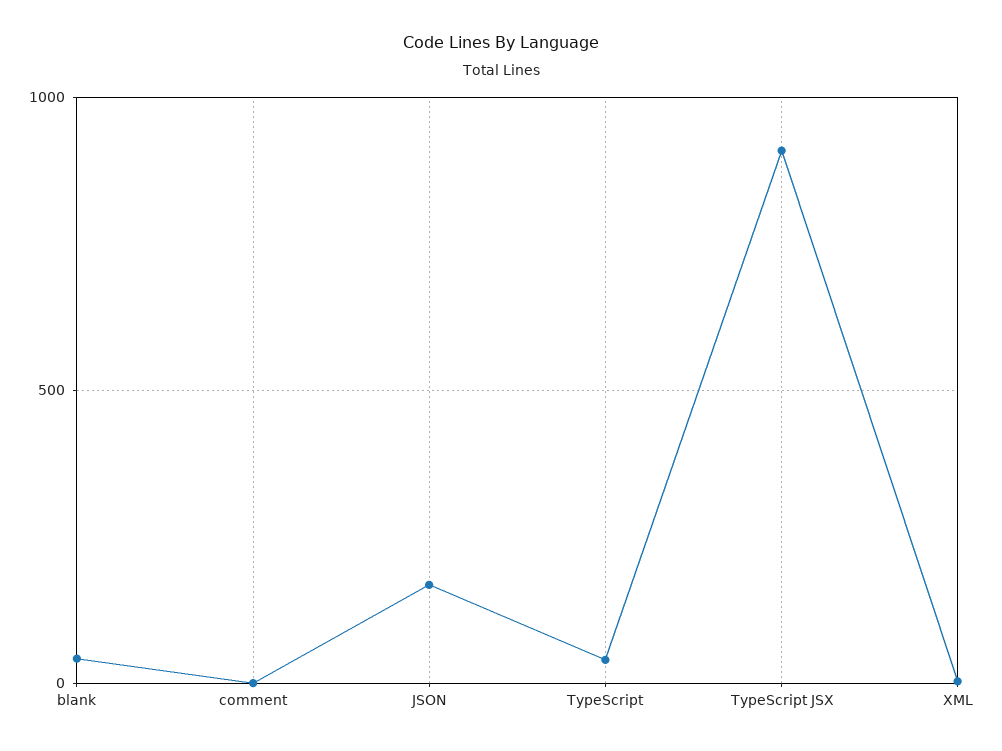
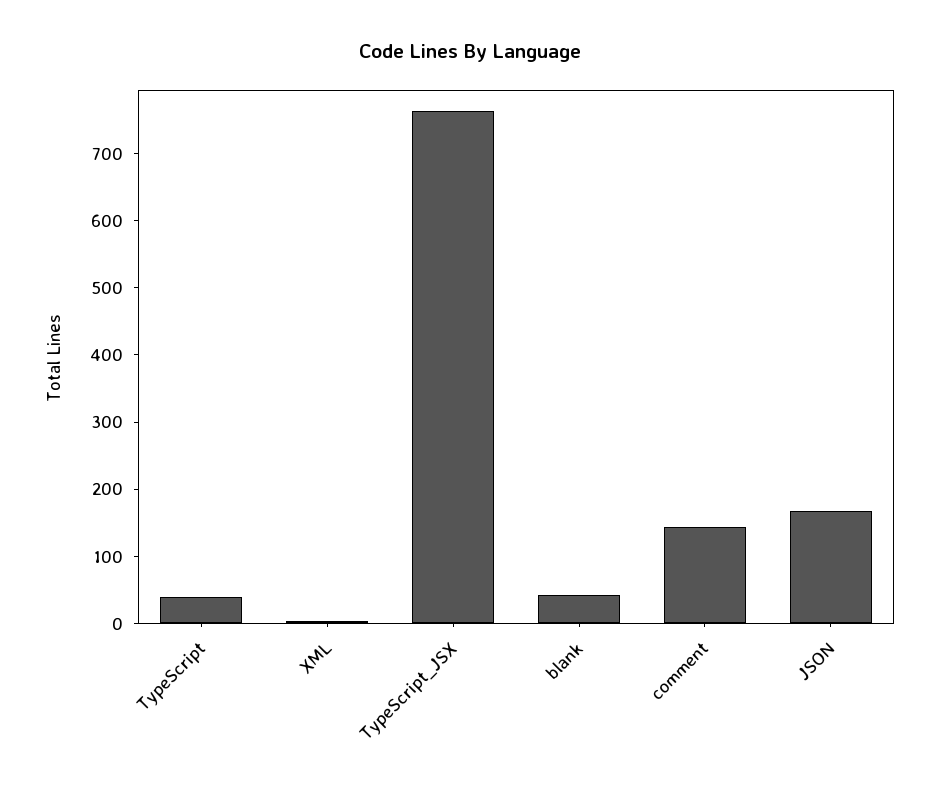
comment: 0 -> 140
TypeScript JSX: 900 -> 760

